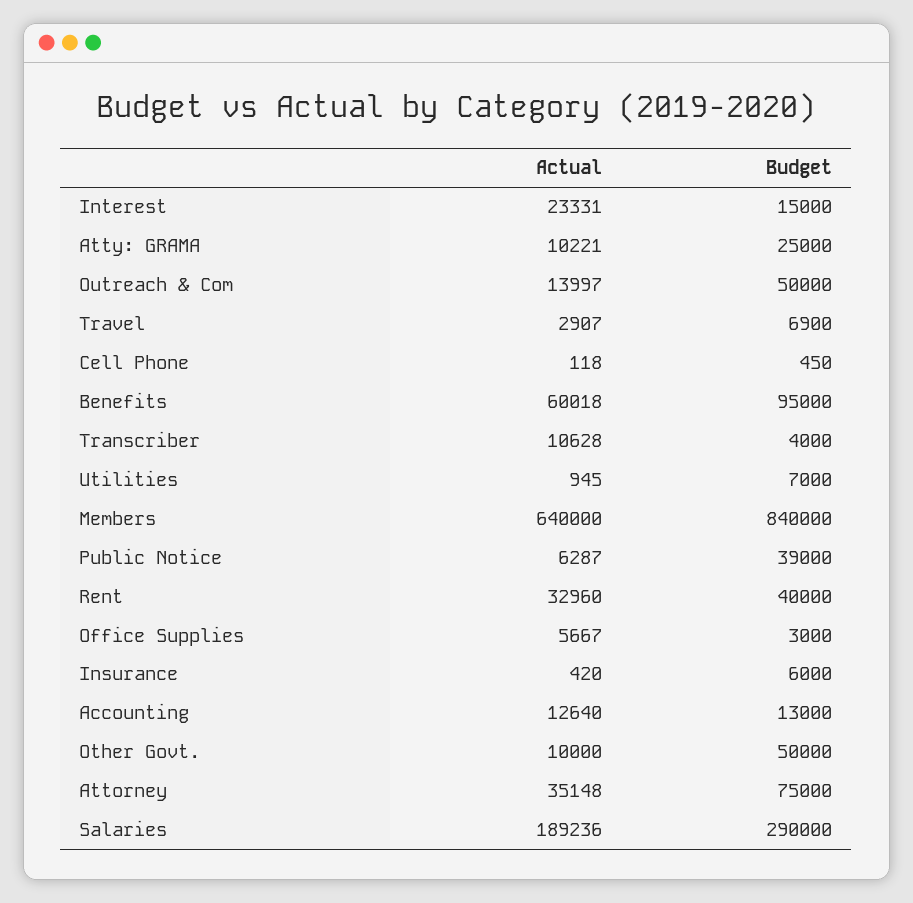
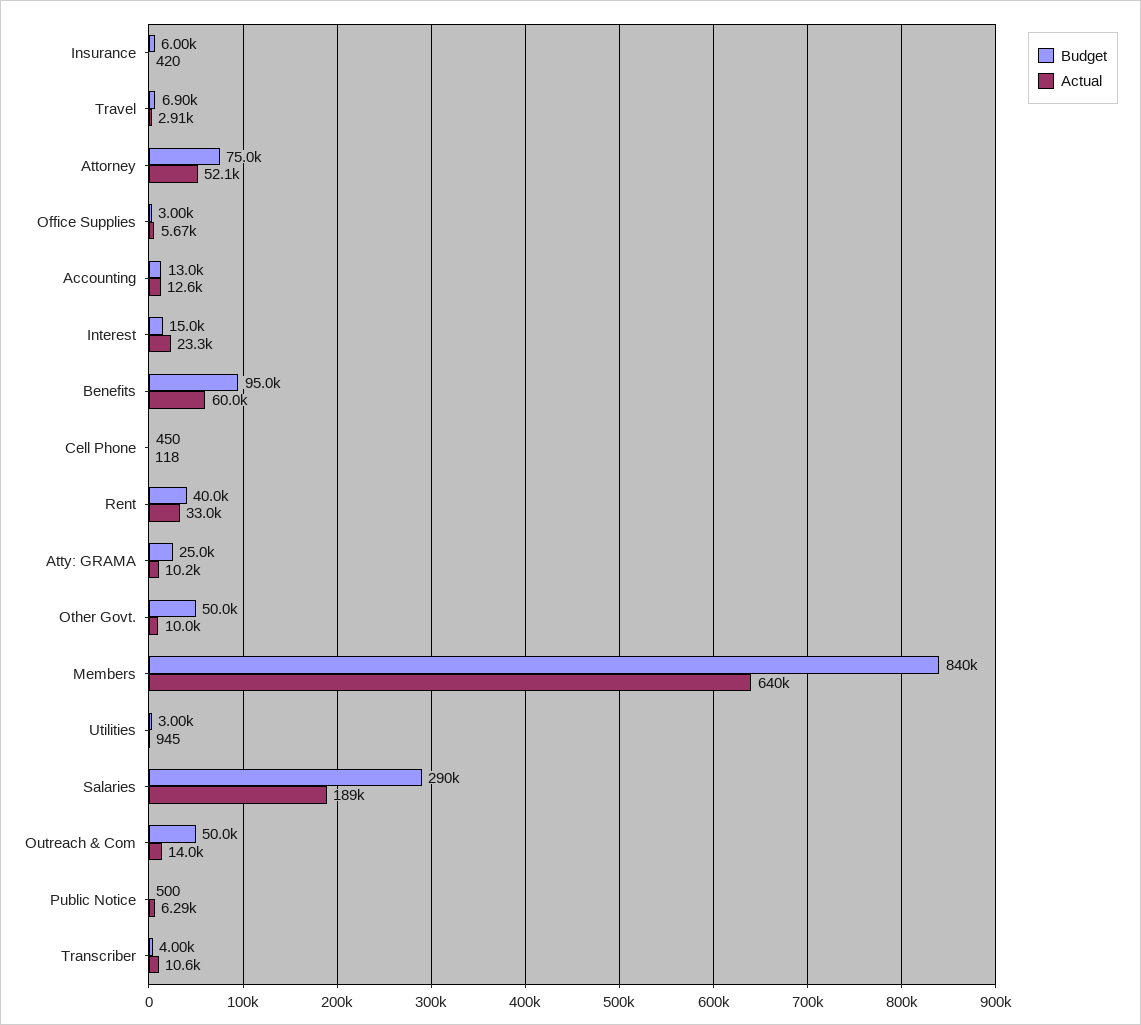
Budget, Utilities: 7000 -> 3000
Budget, Public Notice: 39000 -> 500
Actual, Attorney: 35148 -> 52100

